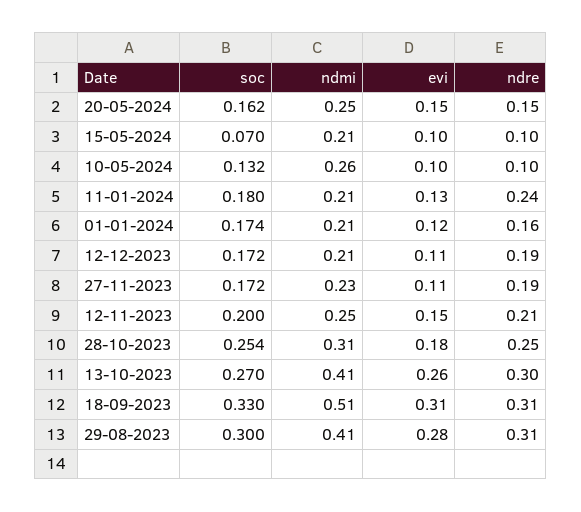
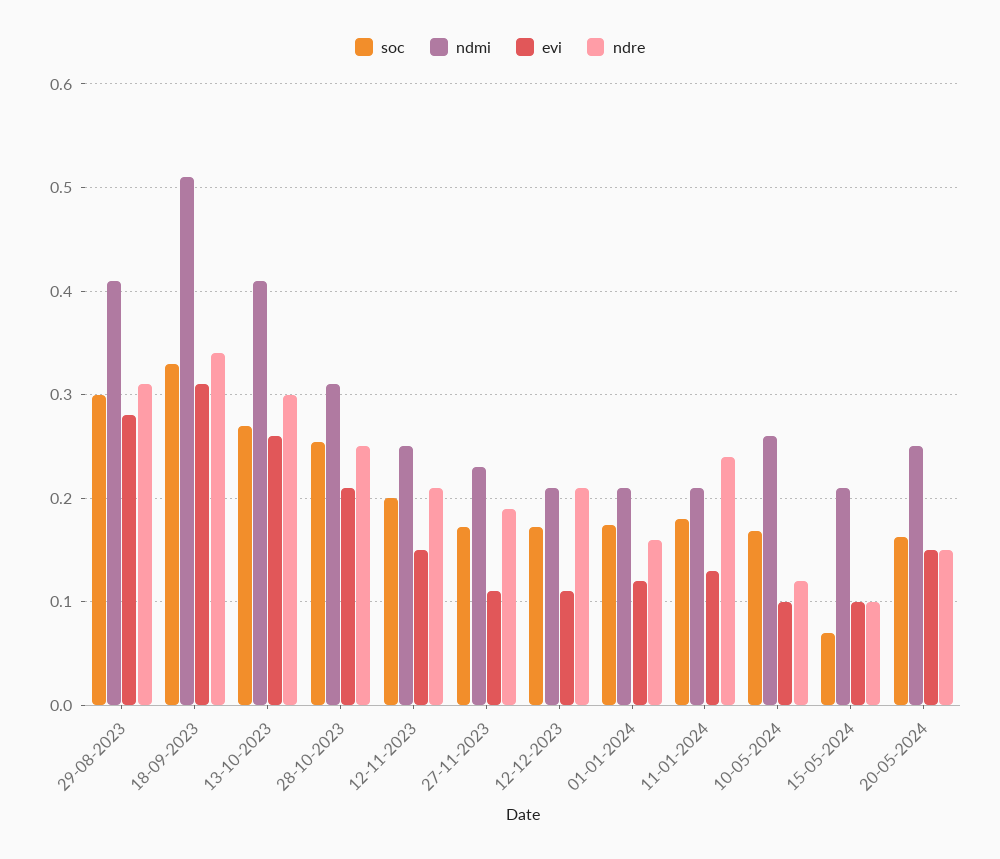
soc, 10-05-2024: 0.132 -> 0.17
ndre, 10-05-2024: 0.1 -> 0.12
ndre, 12-12-2023: 0.19 -> 0.21
evi, 28-10-2023: 0.18 -> 0.21
ndre, 18-09-2023: 0.31 -> 0.34

